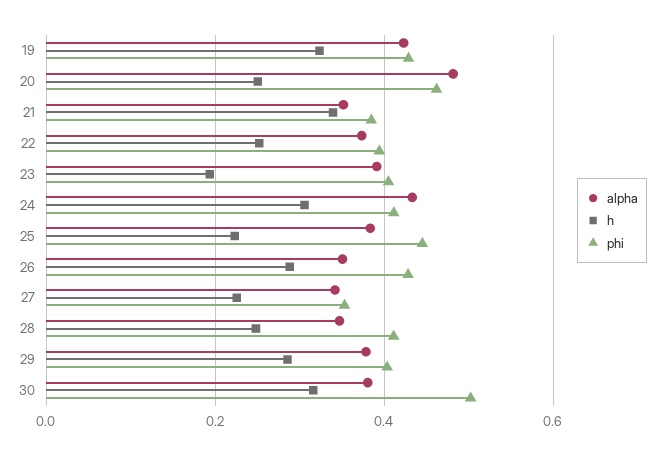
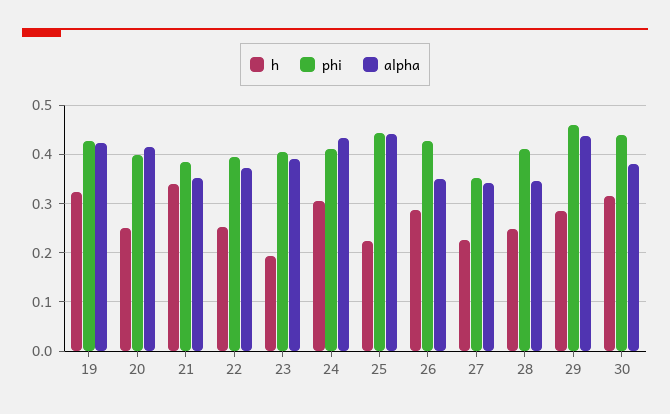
alpha, 20: 0.48 -> 0.42
phi, 20: 0.46 -> 0.4
alpha, 25: 0.38 -> 0.44
alpha, 29: 0.38 -> 0.44
phi, 29: 0.4 -> 0.46
phi, 30: 0.5 -> 0.44

